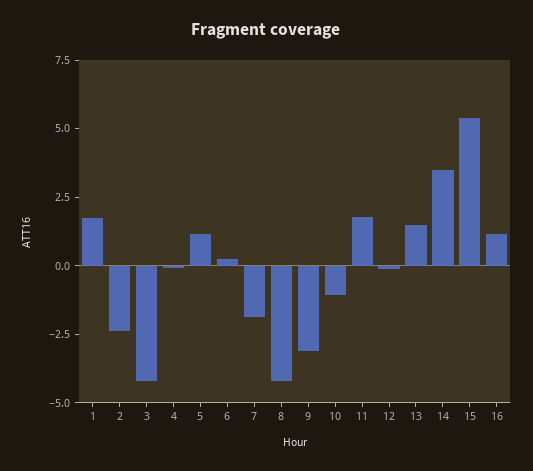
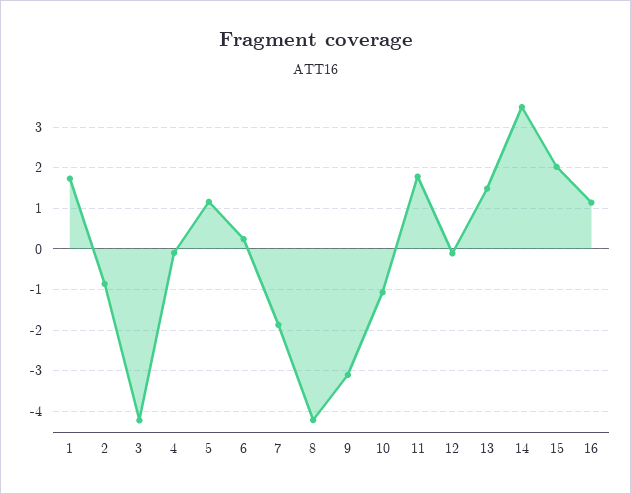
2: -2.5 -> -0.8
15: 5.5 -> 2

